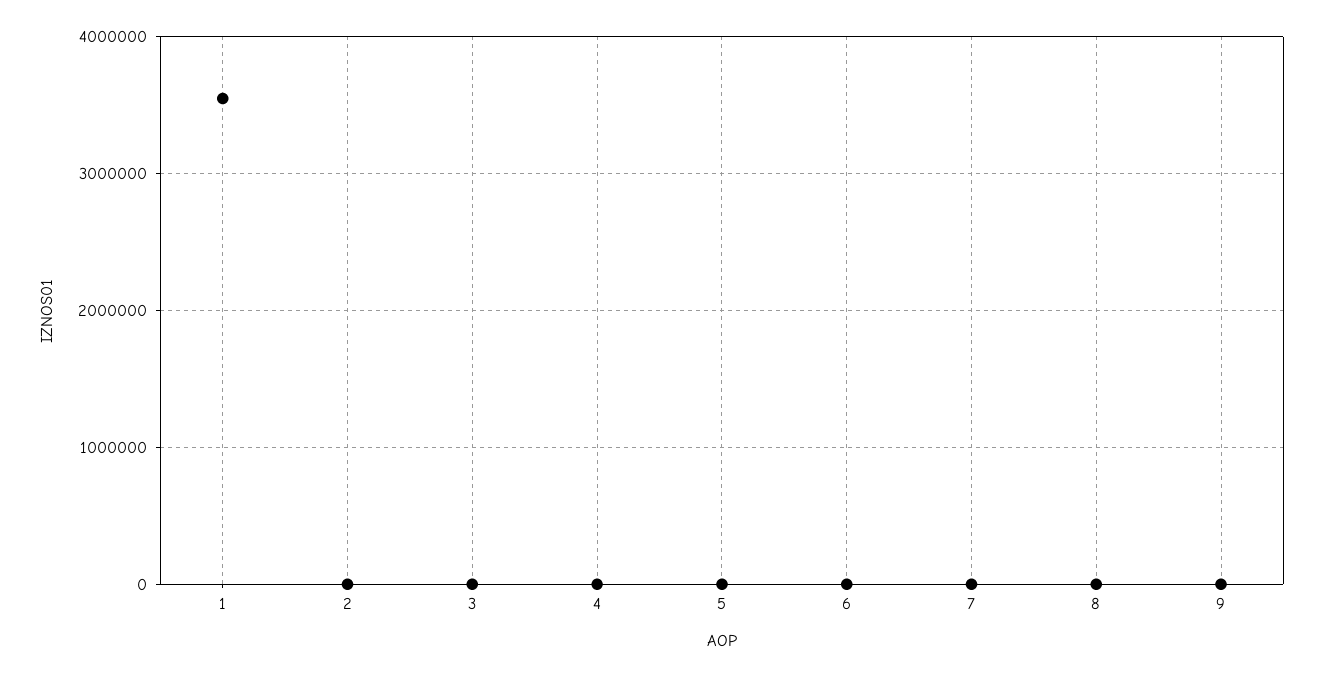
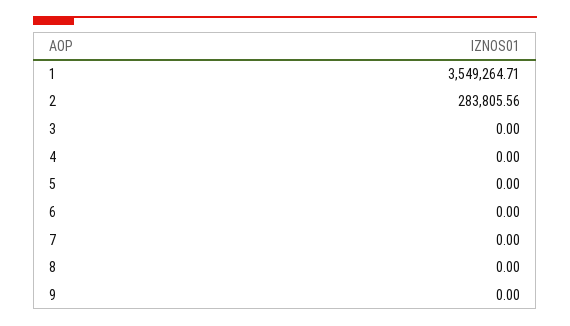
2: 0 -> 283805.56

